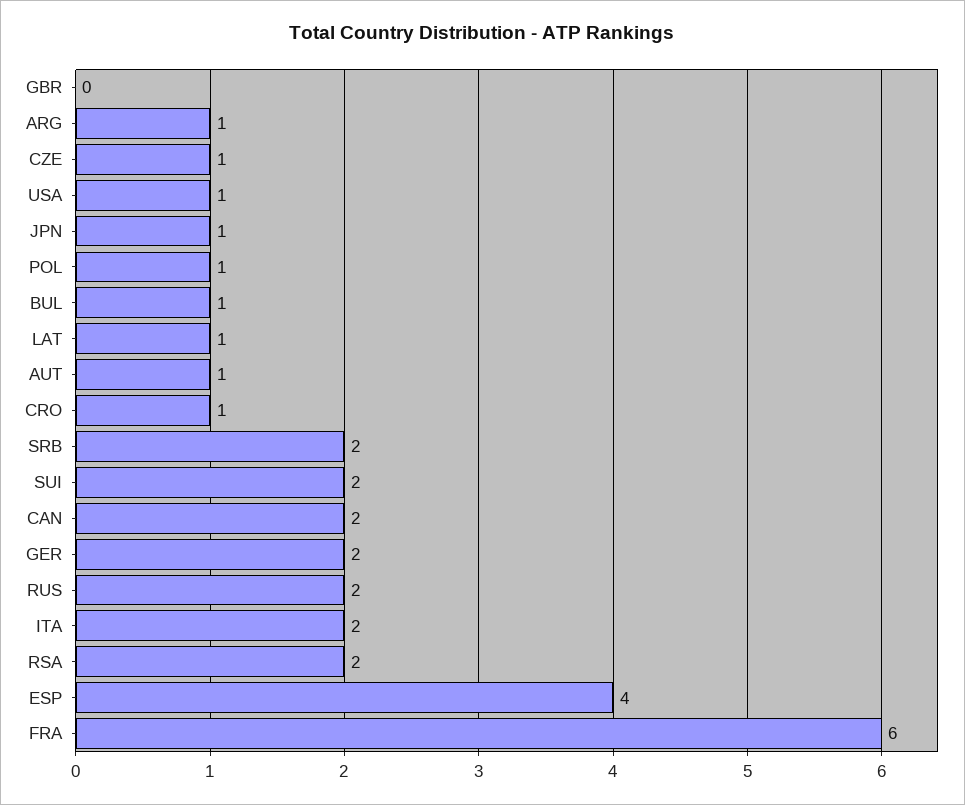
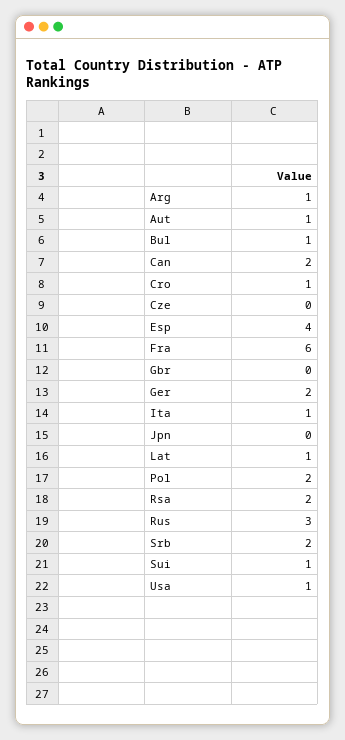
CZE: 1 -> 0
JPN: 1 -> 0
POL: 1 -> 2
SUI: 2 -> 1
RUS: 2 -> 3
ITA: 2 -> 1

